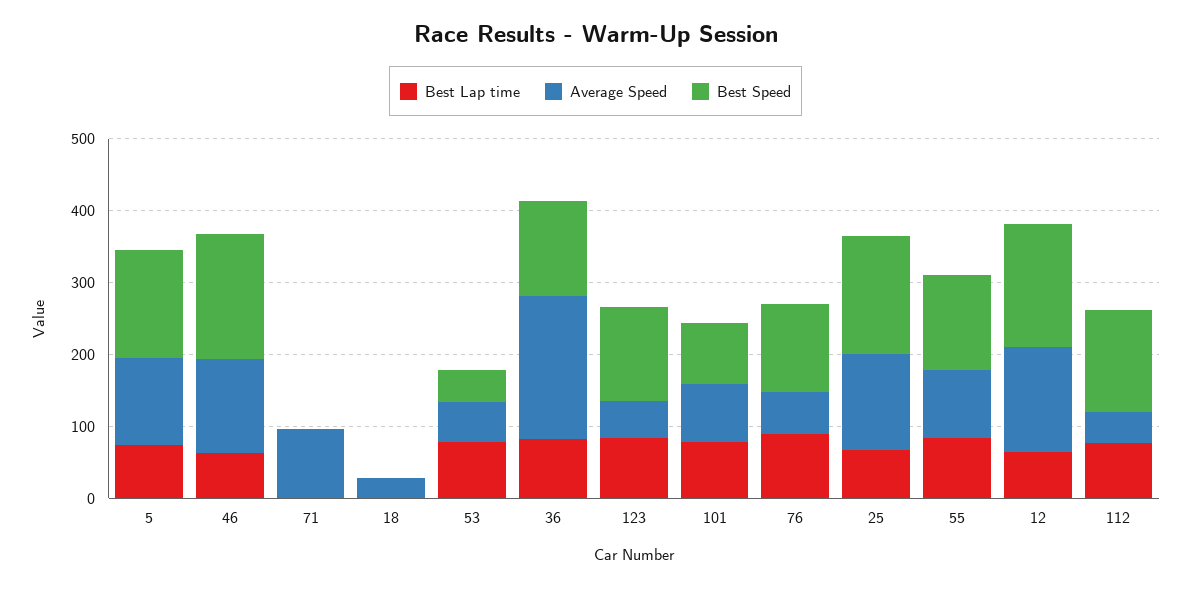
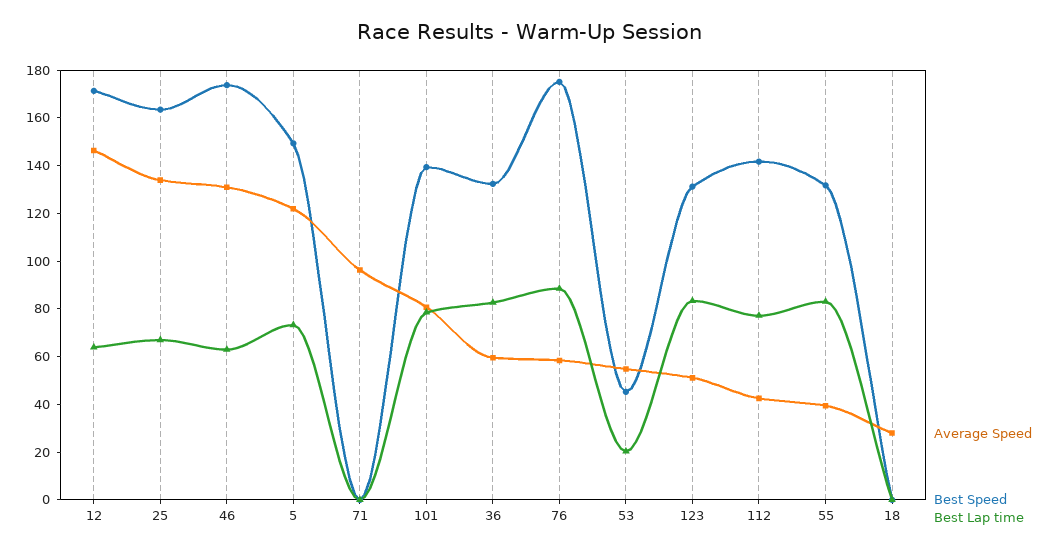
Best Lap time, 53: 80 -> 20
Average Speed, 36: 200 -> 60
Best Speed, 101: 80 -> 140
Best Speed, 76: 120 -> 175
Average Speed, 55: 100 -> 40

